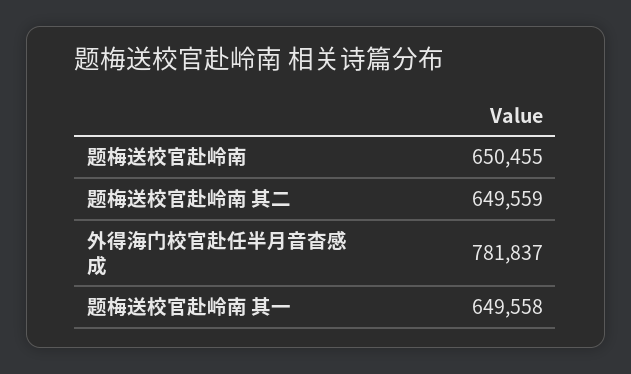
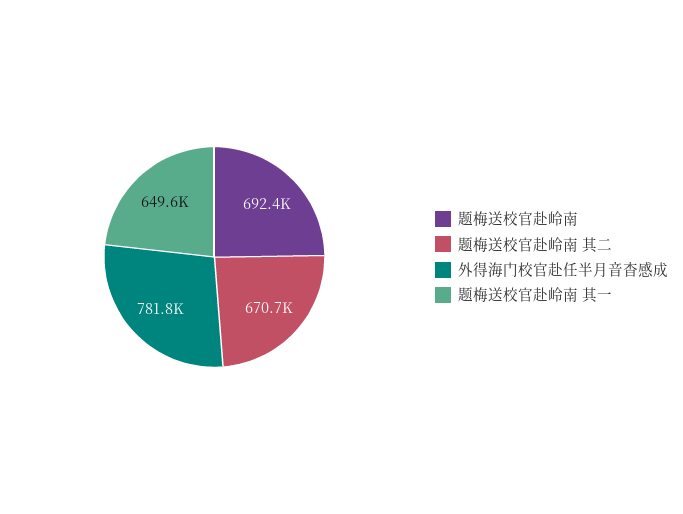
题梅送校官赴岭南: 650455 -> 692400
题梅送校官赴岭南 其二: 649559 -> 670700

